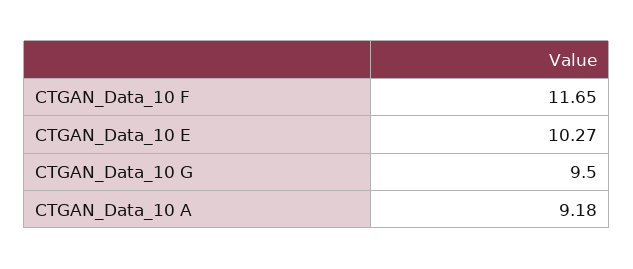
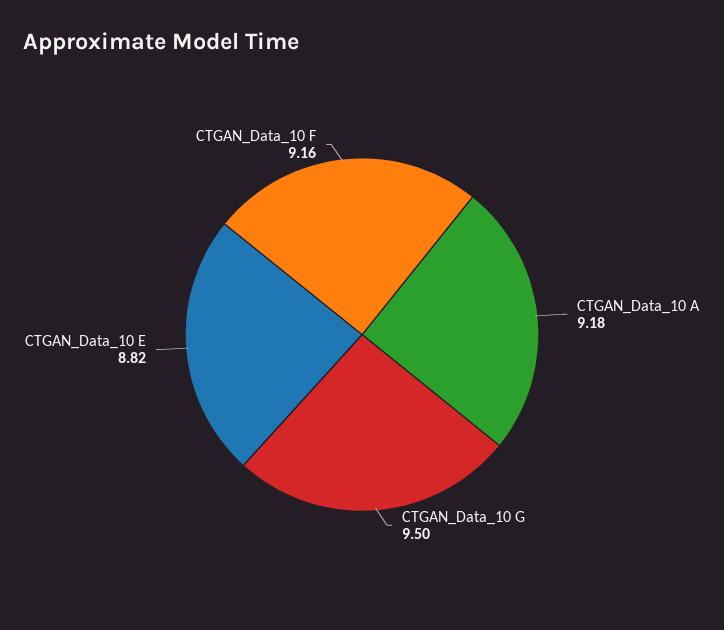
CTGAN_Data_10 F: 11.65 -> 9.16
CTGAN_Data_10 E: 10.27 -> 8.82

